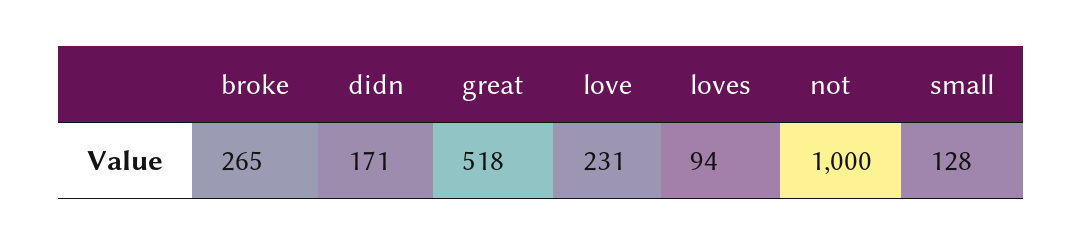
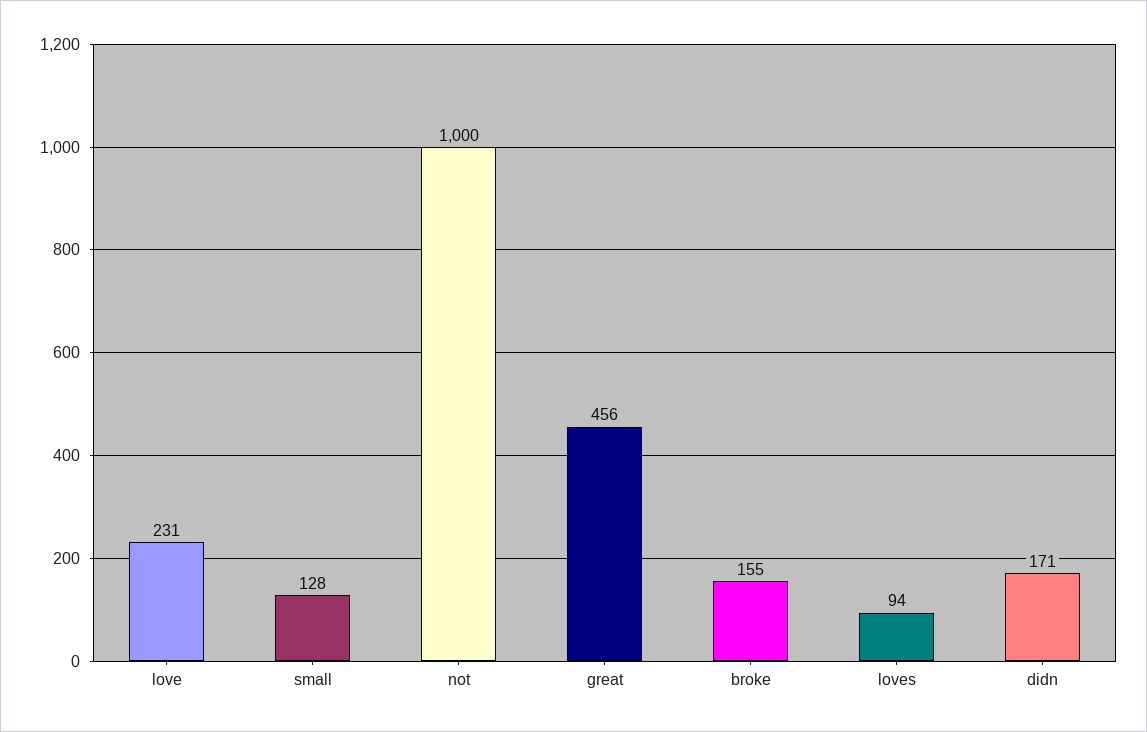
broke: 265 -> 155
great: 518 -> 456

